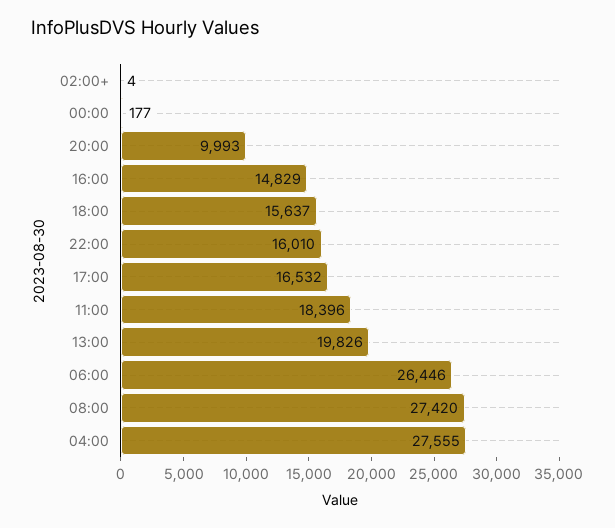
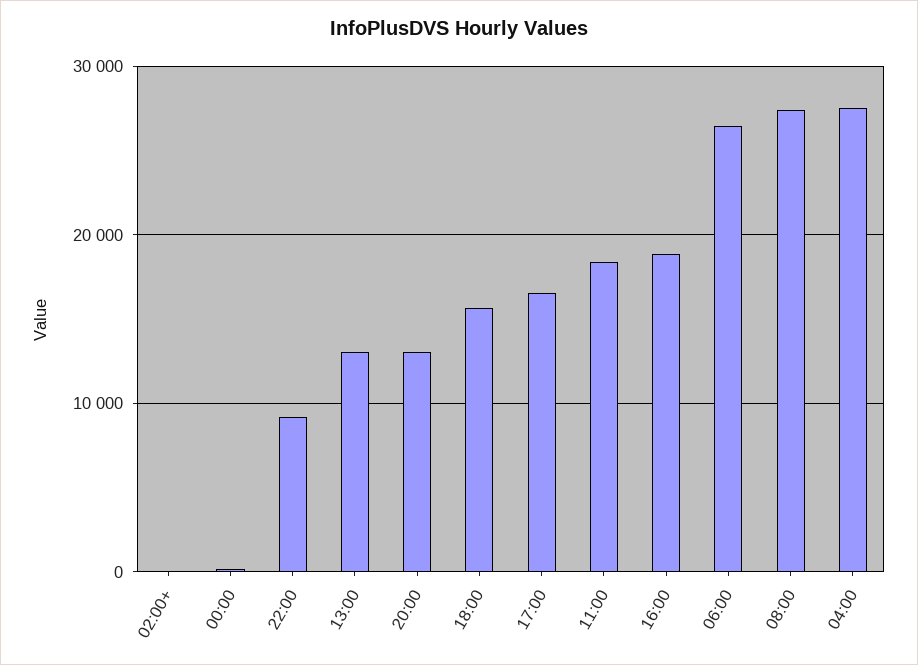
20:00: 9993 -> 13000
16:00: 14829 -> 19000
22:00: 16010 -> 9000
13:00: 19826 -> 13000

